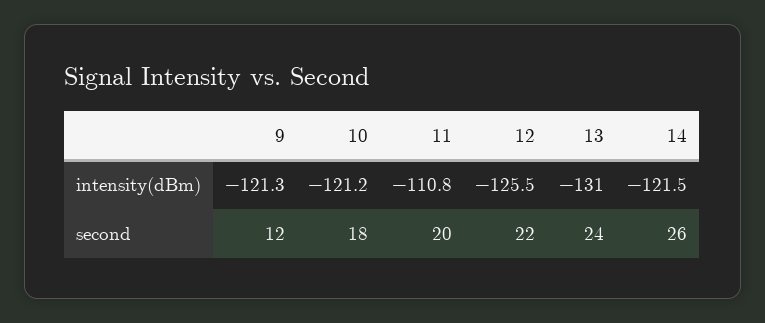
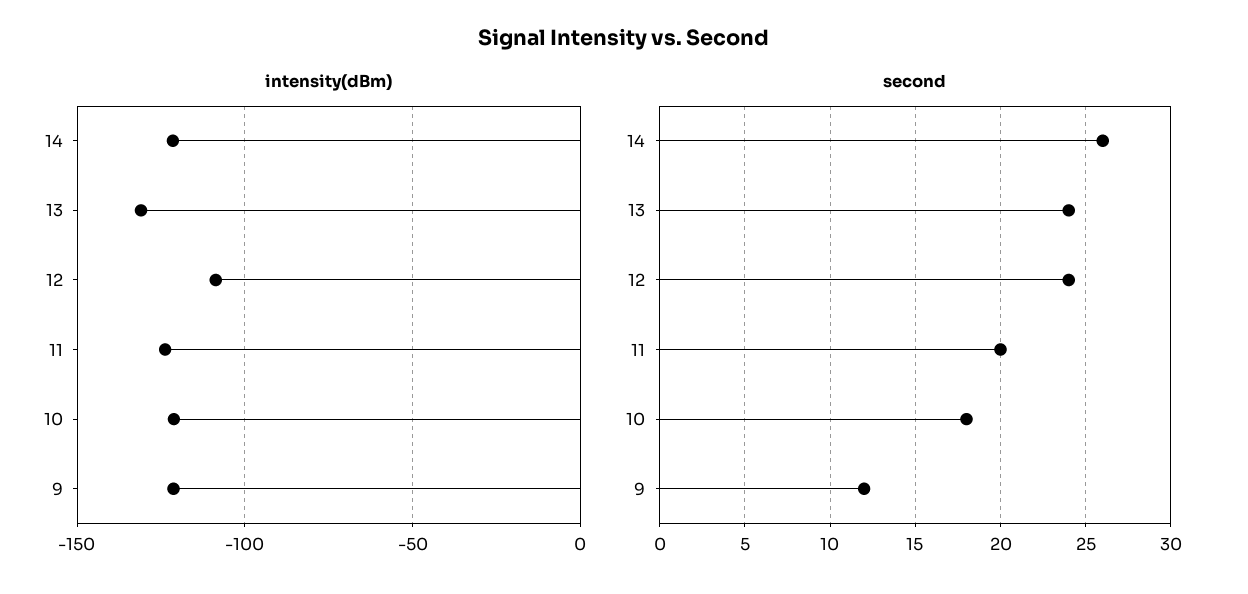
intensity(dBm), 11: -110.8 -> -125
intensity(dBm), 12: -125.5 -> -110
second, 12: 22 -> 24

